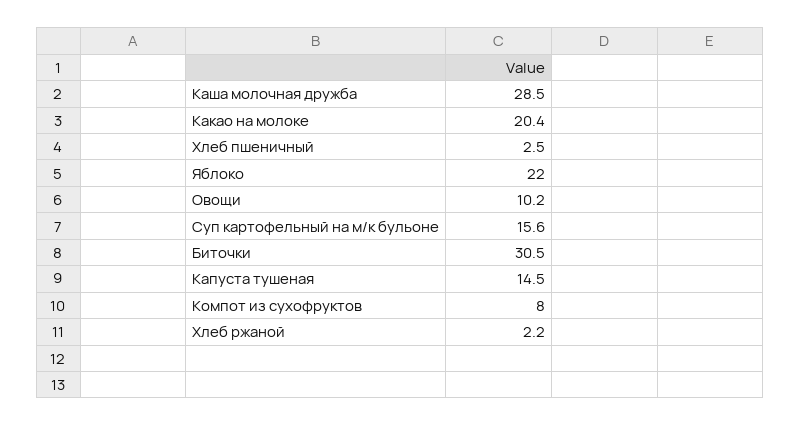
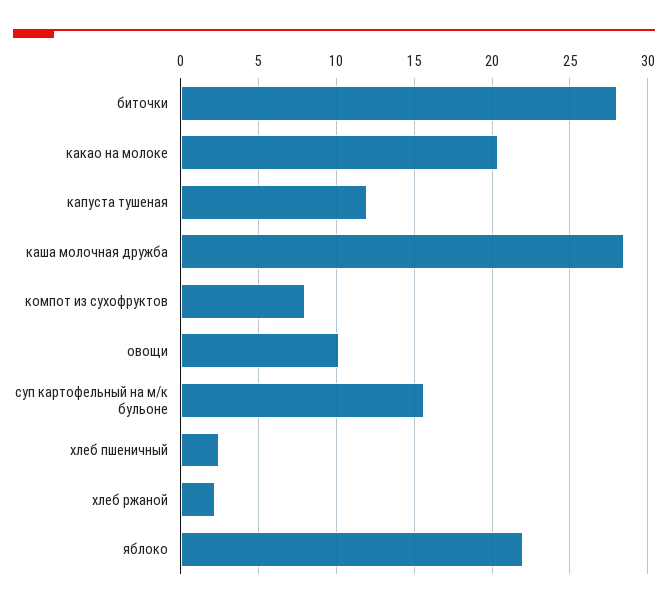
Биточки: 30.5 -> 28
Капуста тушеная: 14.5 -> 12

